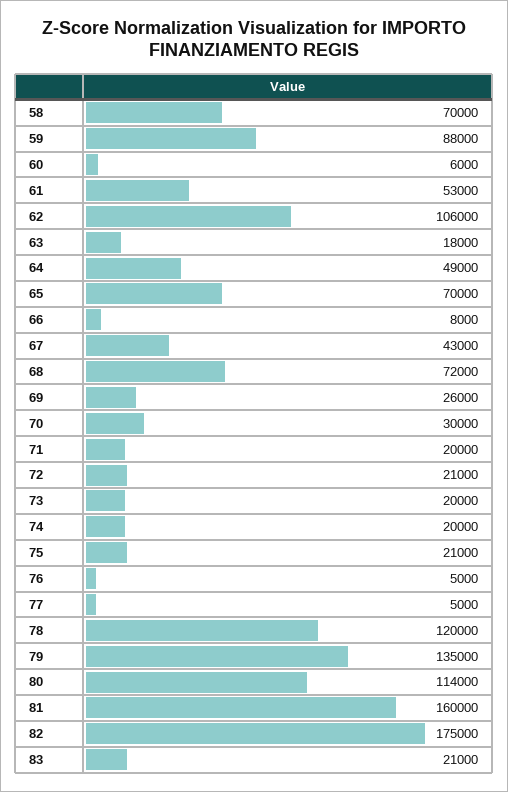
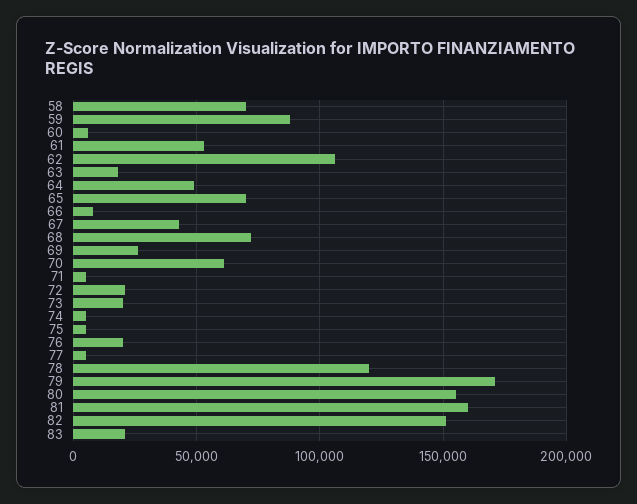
70: 30000 -> 60000
71: 20000 -> 5000
74: 20000 -> 5000
75: 21000 -> 5000
76: 5000 -> 20000
79: 135000 -> 170000
80: 114000 -> 155000
82: 175000 -> 150000

